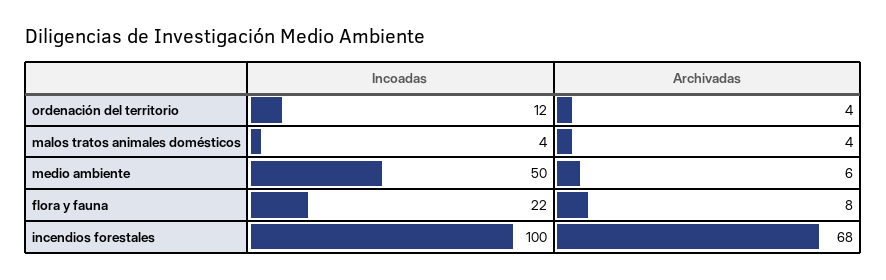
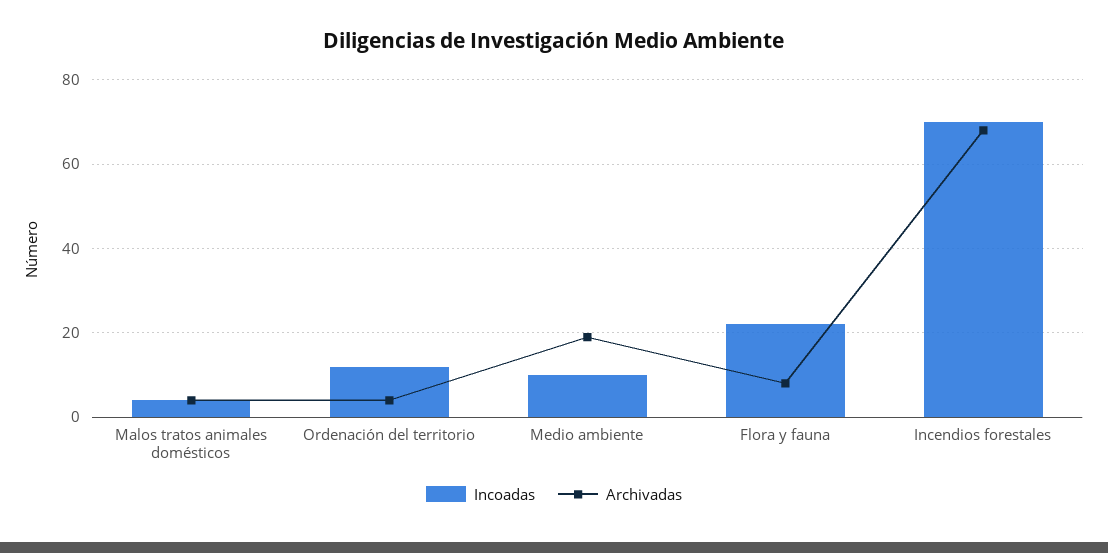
Incoadas, medio ambiente: 50 -> 10
Archivadas, medio ambiente: 6 -> 20
Incoadas, incendios forestales: 100 -> 70

